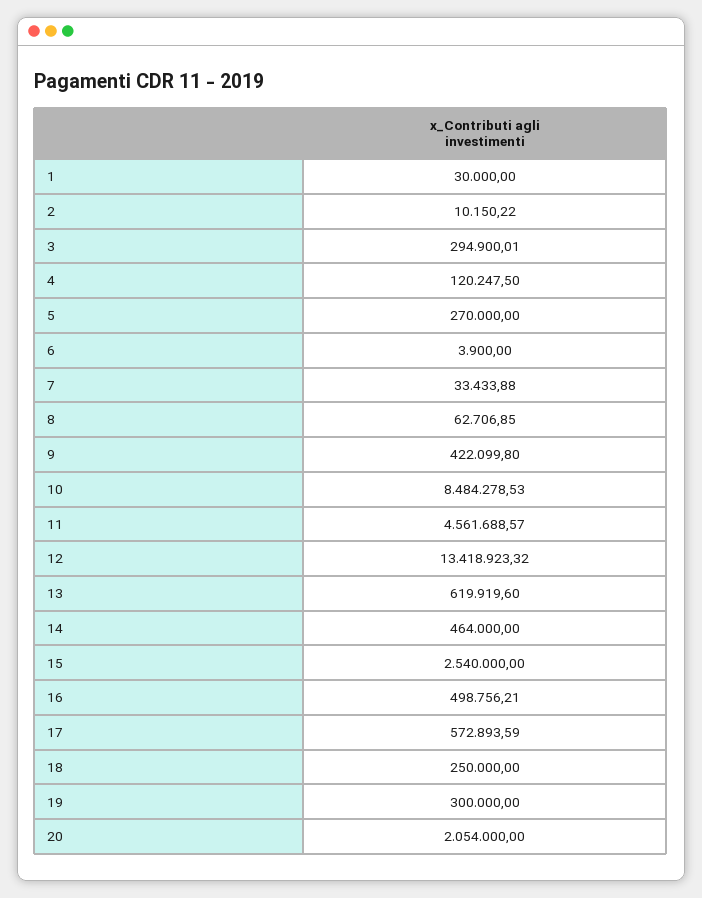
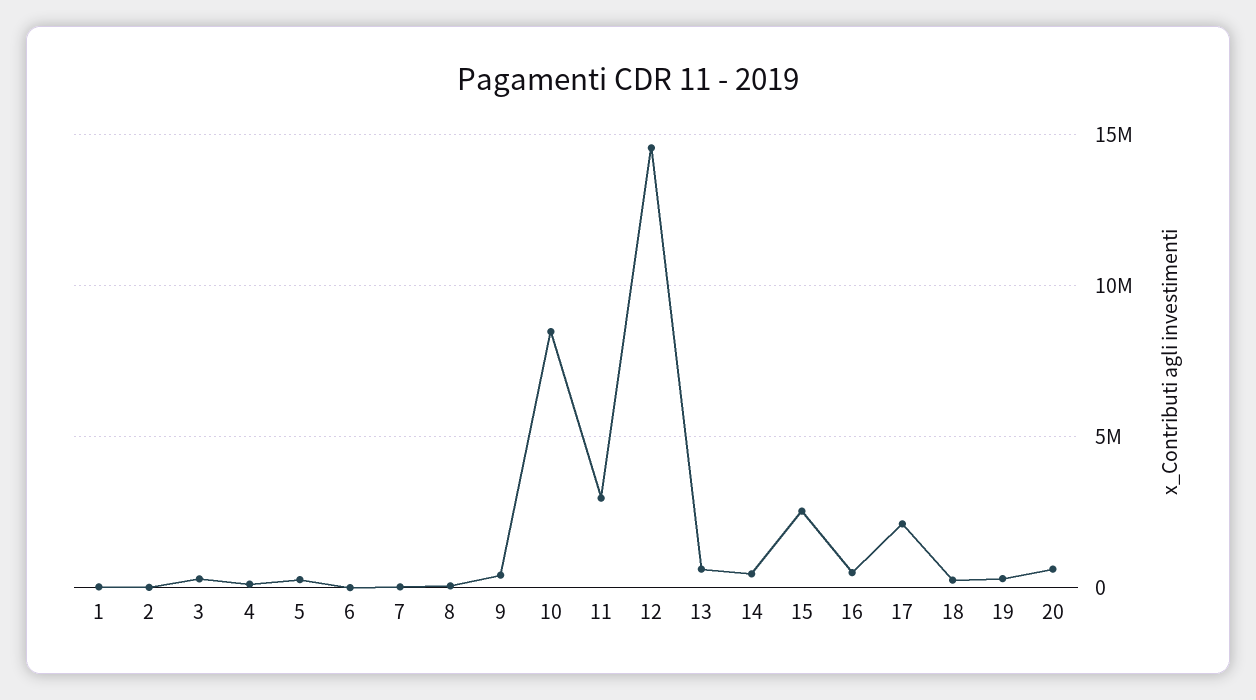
11: 4561688.57 -> 3000000
12: 13418923.32 -> 14500000
17: 572893.59 -> 2000000
20: 2054000 -> 500000

